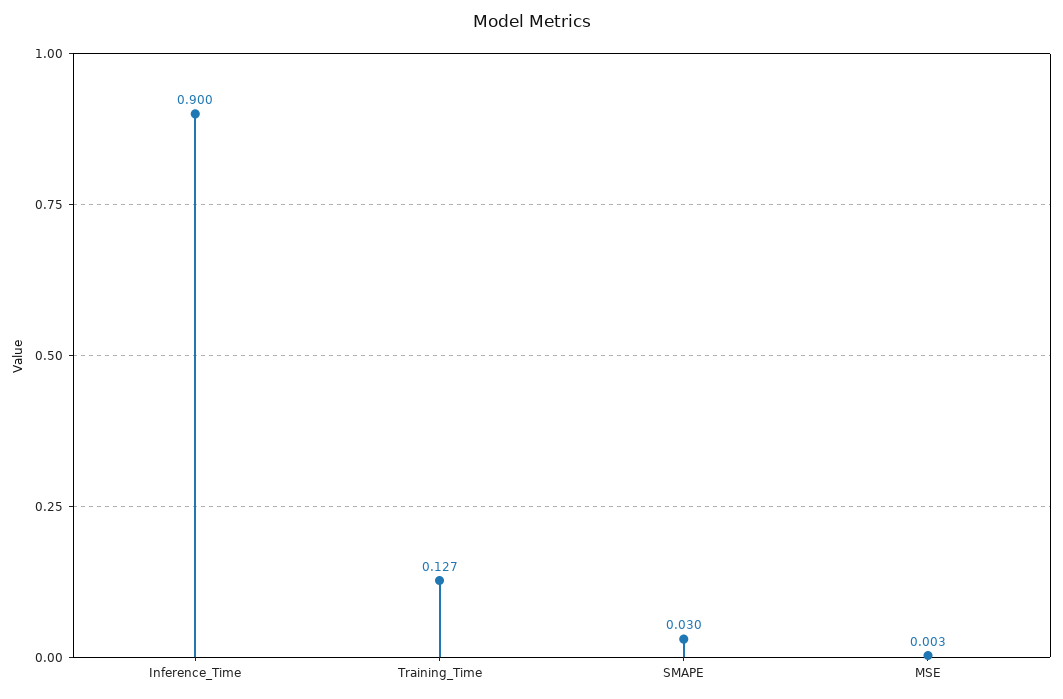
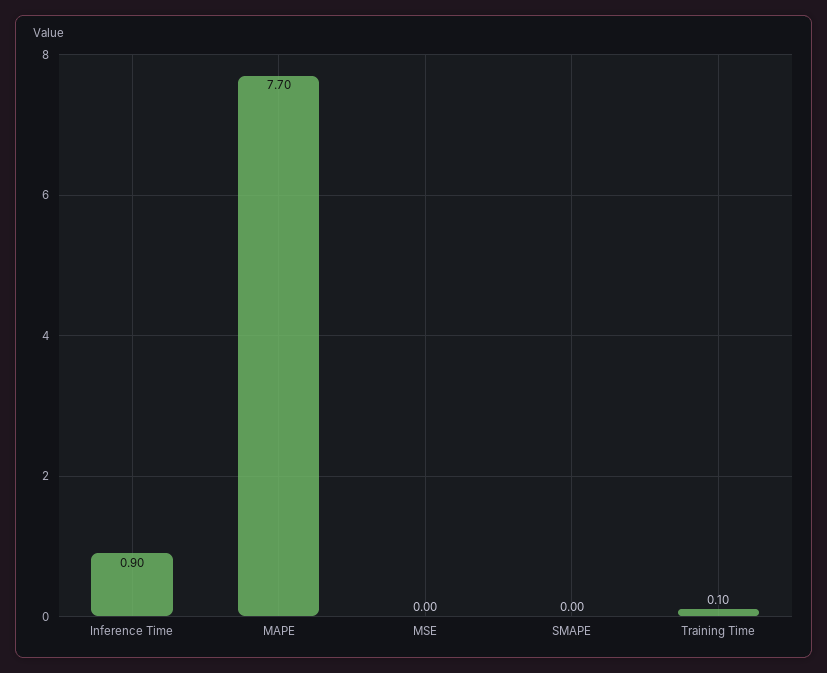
Training_Time: 0.127 -> 0.1
SMAPE: 0.03 -> 0
MAPE: none -> 7.7

